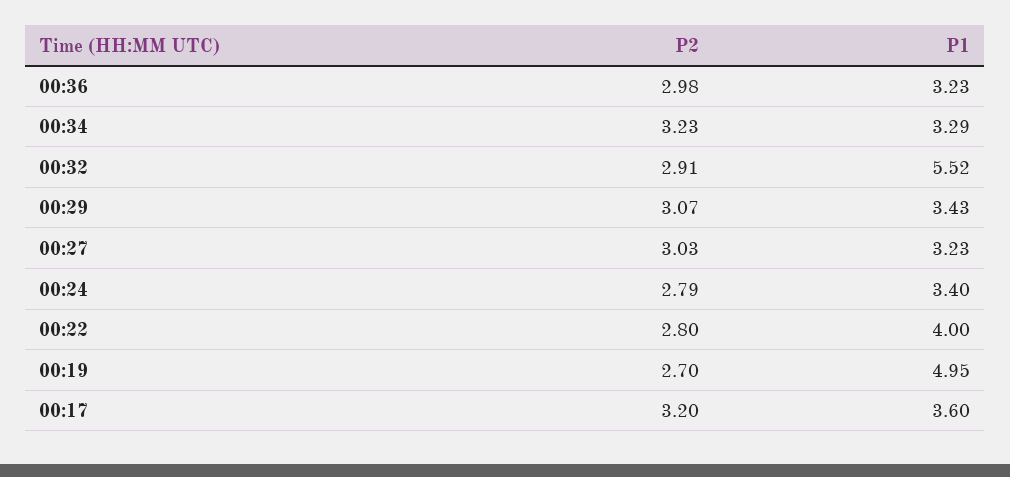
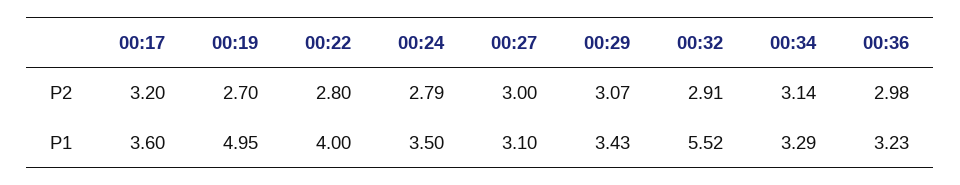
P2, 00:34: 3.23 -> 3.14
P2, 00:27: 3.03 -> 3
P1, 00:27: 3.23 -> 3.1
P1, 00:24: 3.4 -> 3.5

